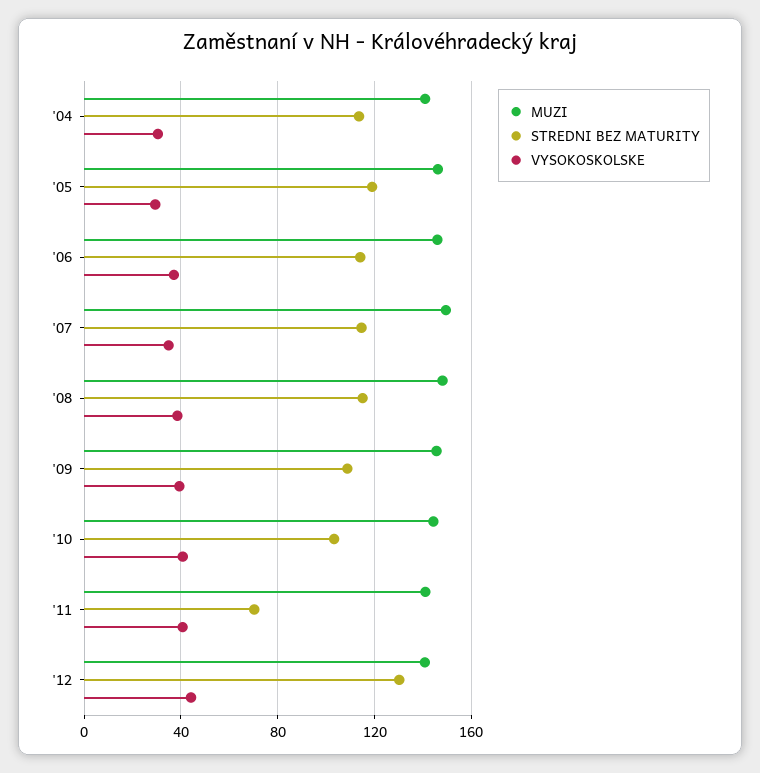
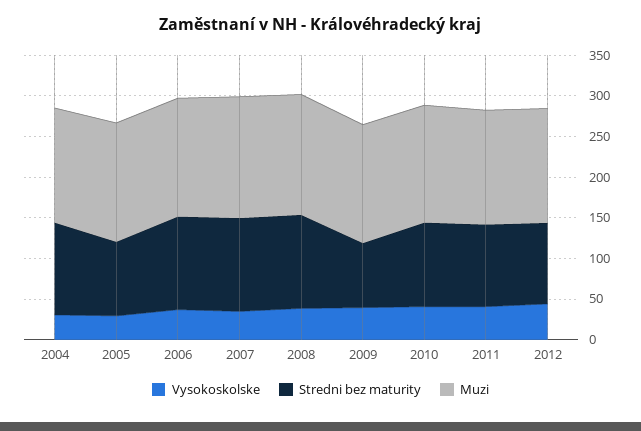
STREDNI BEZ MATURITY, '05: 120 -> 90
STREDNI BEZ MATURITY, '09: 110 -> 80
STREDNI BEZ MATURITY, '11: 70 -> 100
STREDNI BEZ MATURITY, '12: 130 -> 100

